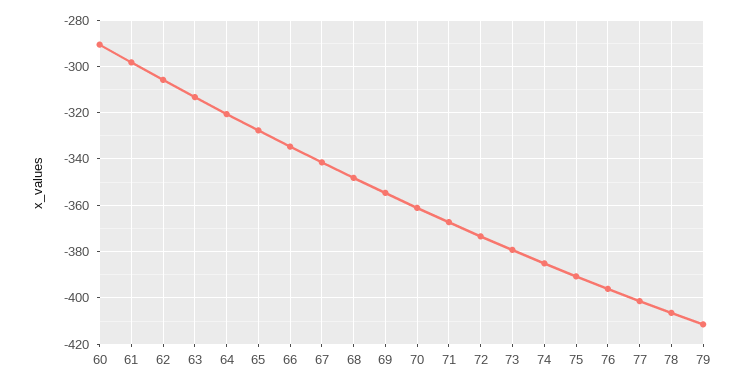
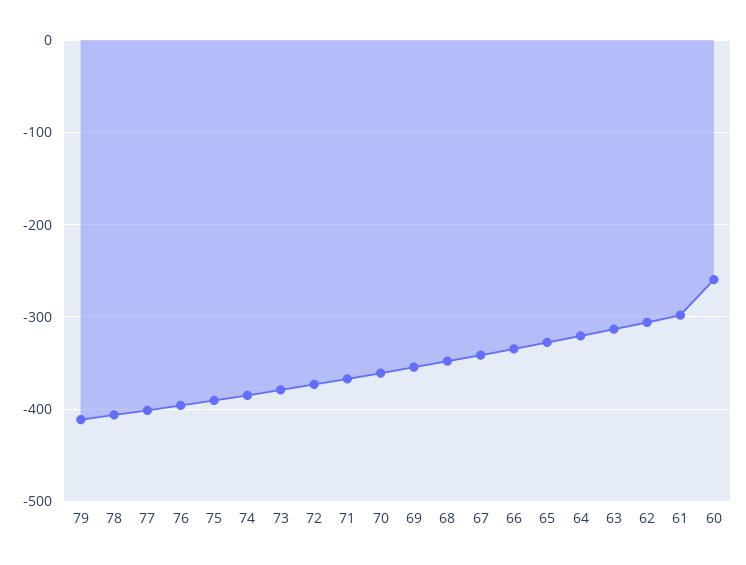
60: -290 -> -260

